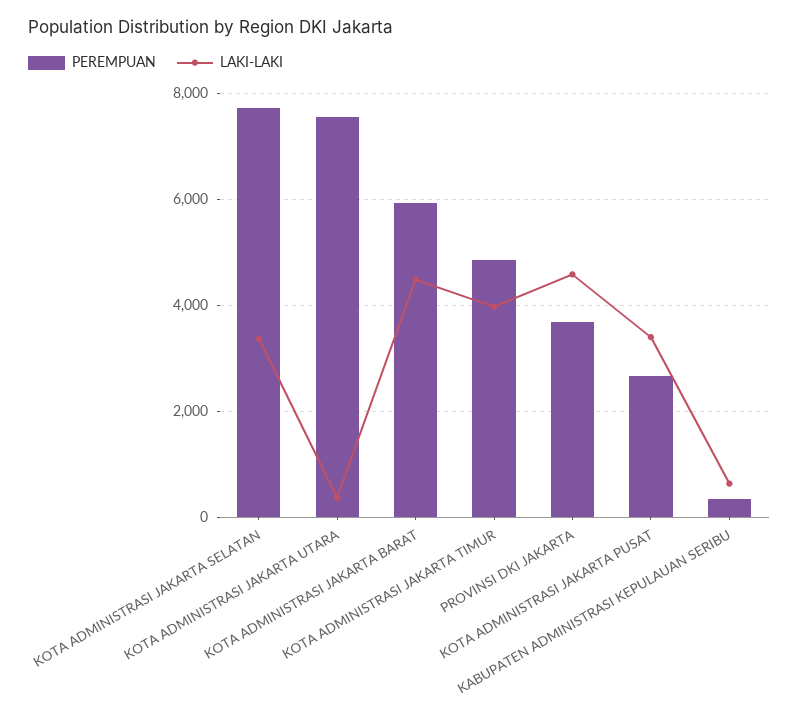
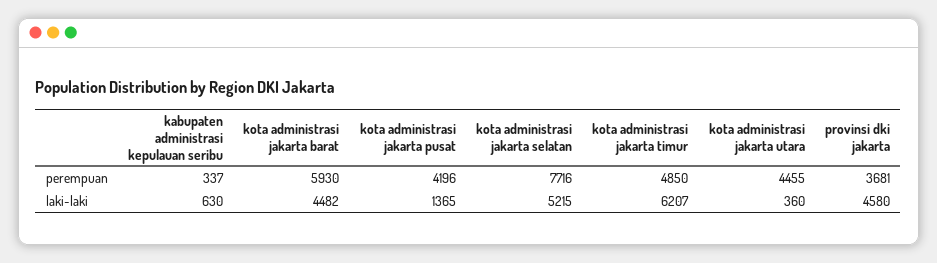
LAKI-LAKI, KOTA ADMINISTRASI JAKARTA SELATAN: 3400 -> 5215
PEREMPUAN, KOTA ADMINISTRASI JAKARTA UTARA: 7600 -> 4455
LAKI-LAKI, KOTA ADMINISTRASI JAKARTA TIMUR: 4000 -> 6207
PEREMPUAN, KOTA ADMINISTRASI JAKARTA PUSAT: 2600 -> 4196
LAKI-LAKI, KOTA ADMINISTRASI JAKARTA PUSAT: 3400 -> 1365

